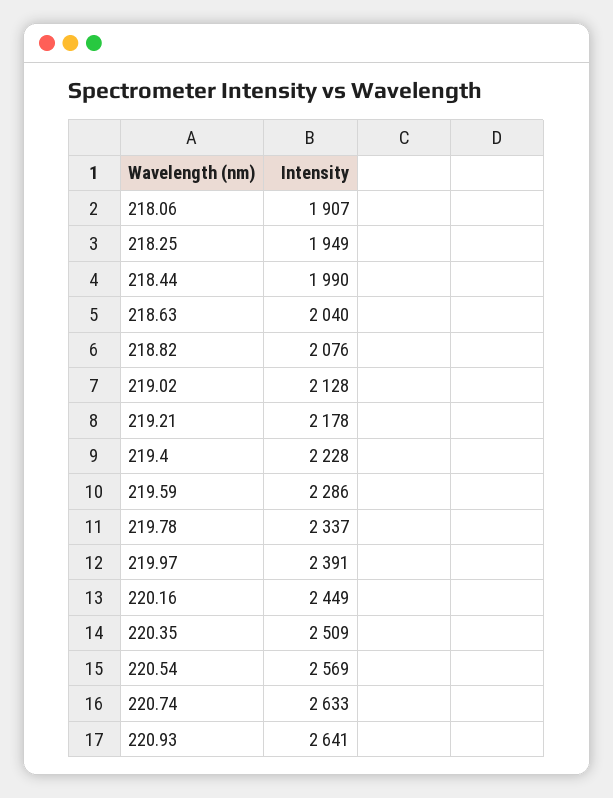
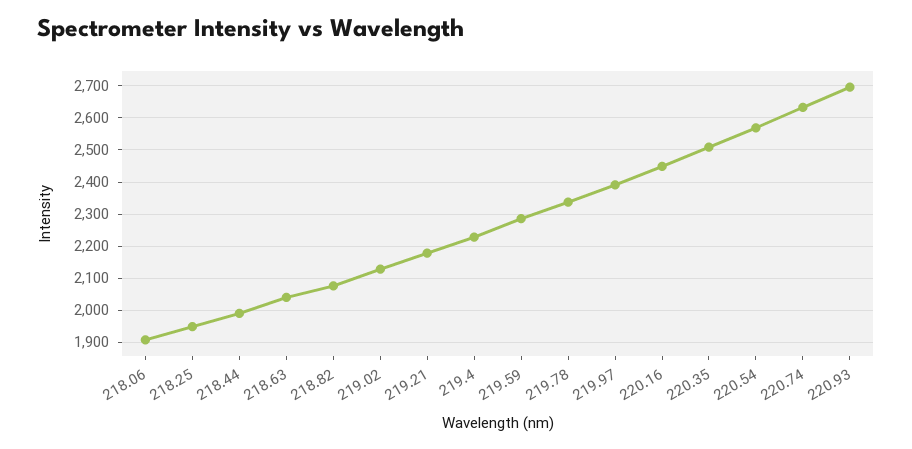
220.93: 2641 -> 2700

